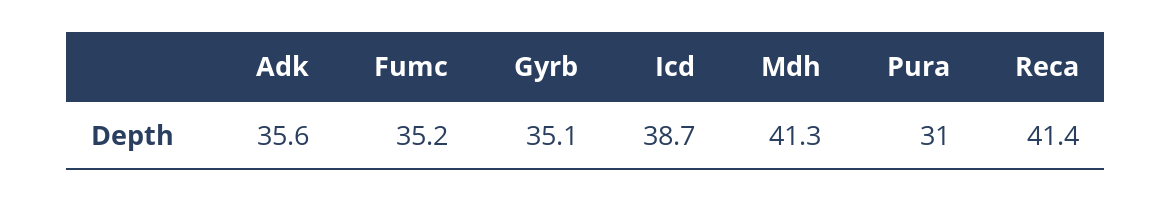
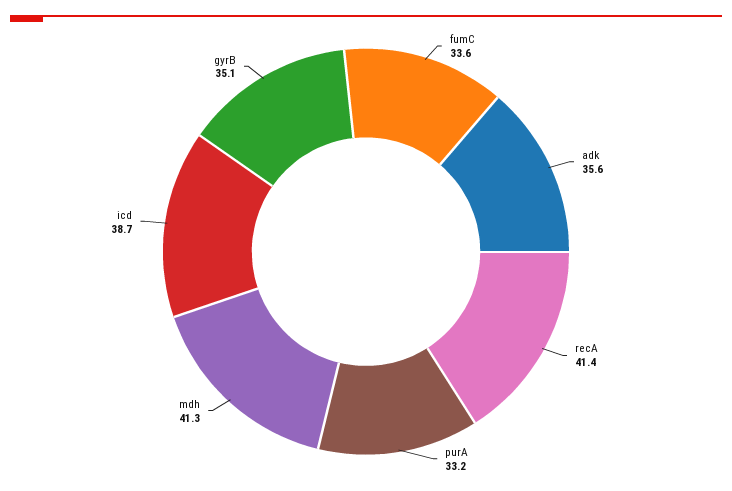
Fumc: 35.2 -> 33.6
Pura: 31 -> 33.2

